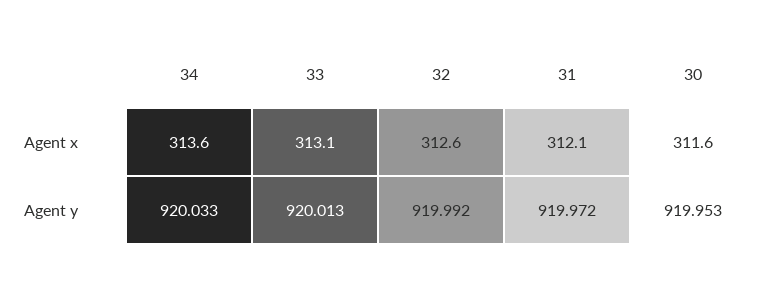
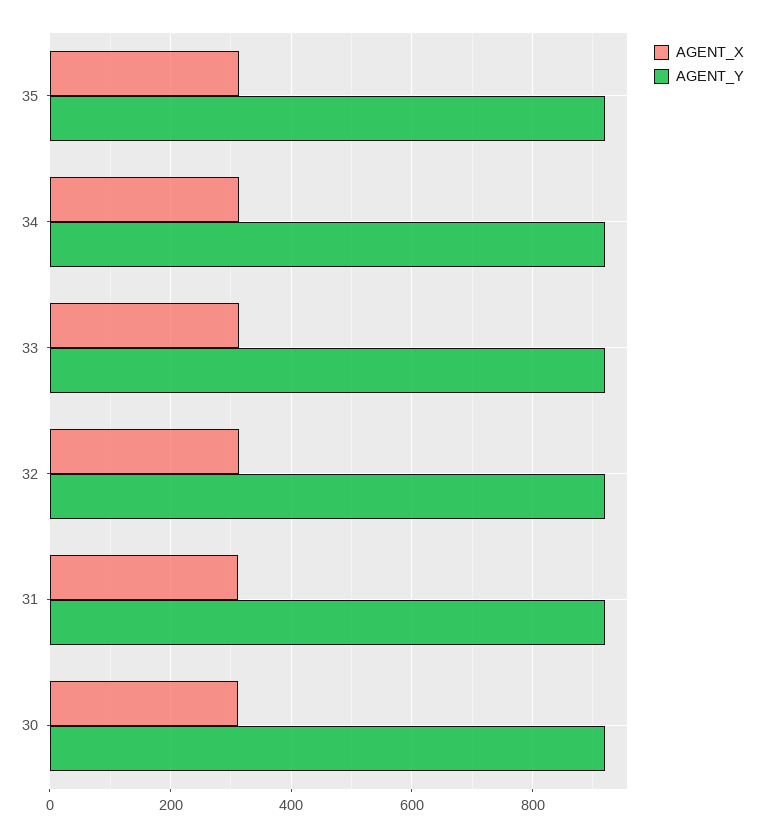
Agent x, 35: none -> 320
Agent y, 35: none -> 920

